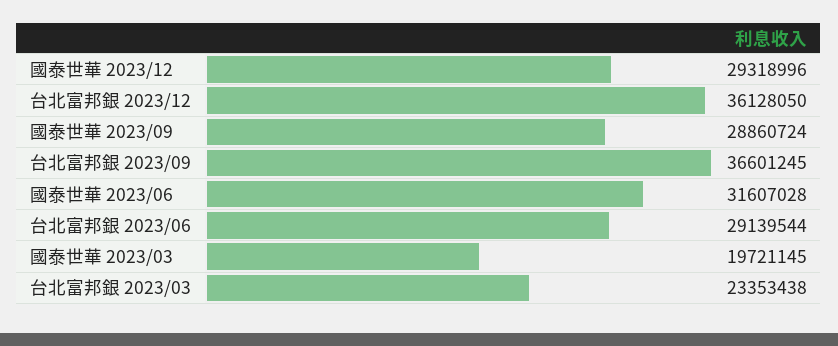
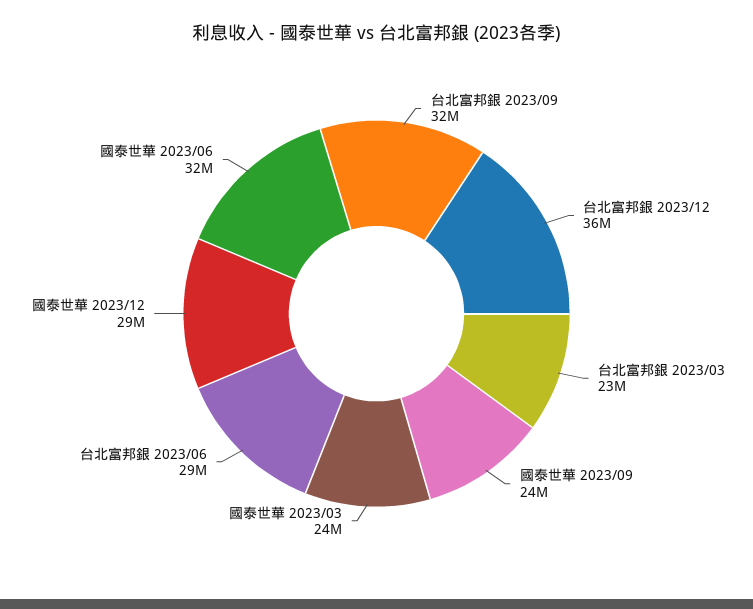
國泰世華 2023/09: 28860724 -> 24000000
台北富邦銀 2023/09: 36601245 -> 32000000
國泰世華 2023/03: 19721145 -> 24000000

